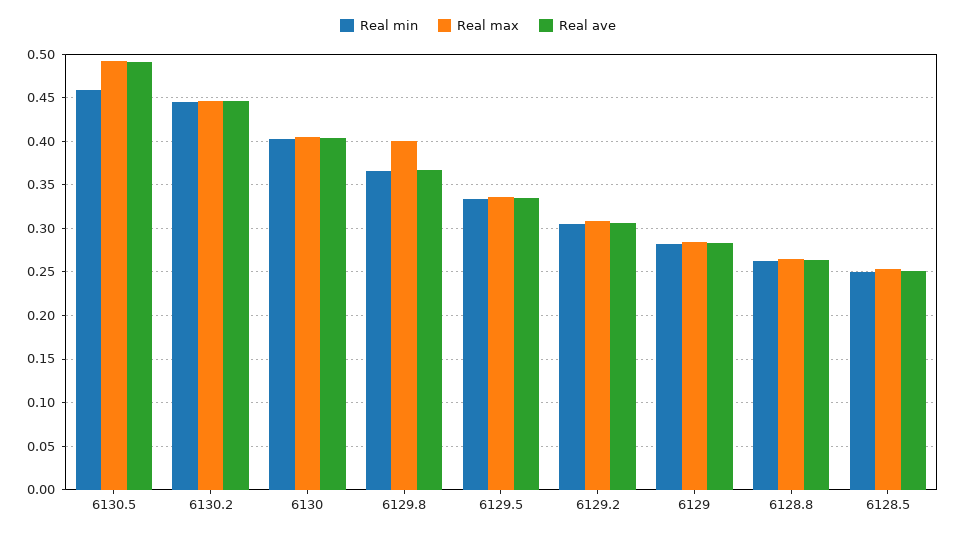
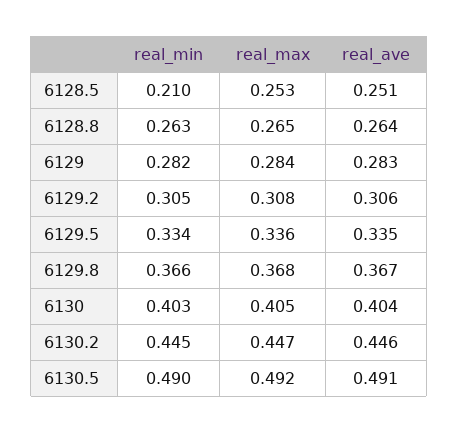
Real min, 6130.5: 0.46 -> 0.49
Real max, 6129.8: 0.4 -> 0.368
Real min, 6128.5: 0.25 -> 0.21

